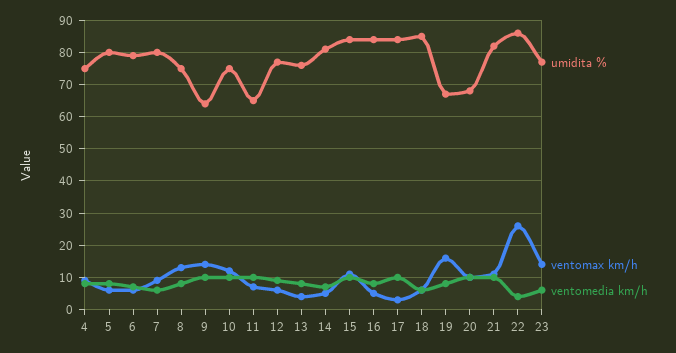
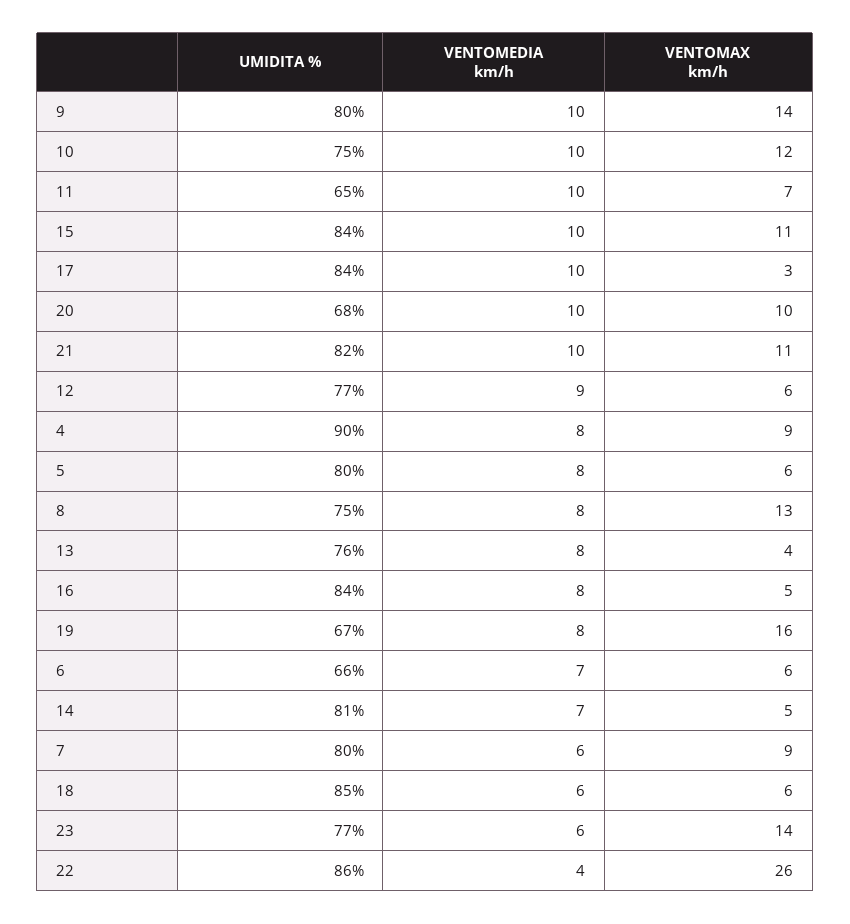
umidita %, 4: 75 -> 90
umidita %, 6: 80 -> 66
umidita %, 9: 65 -> 80

